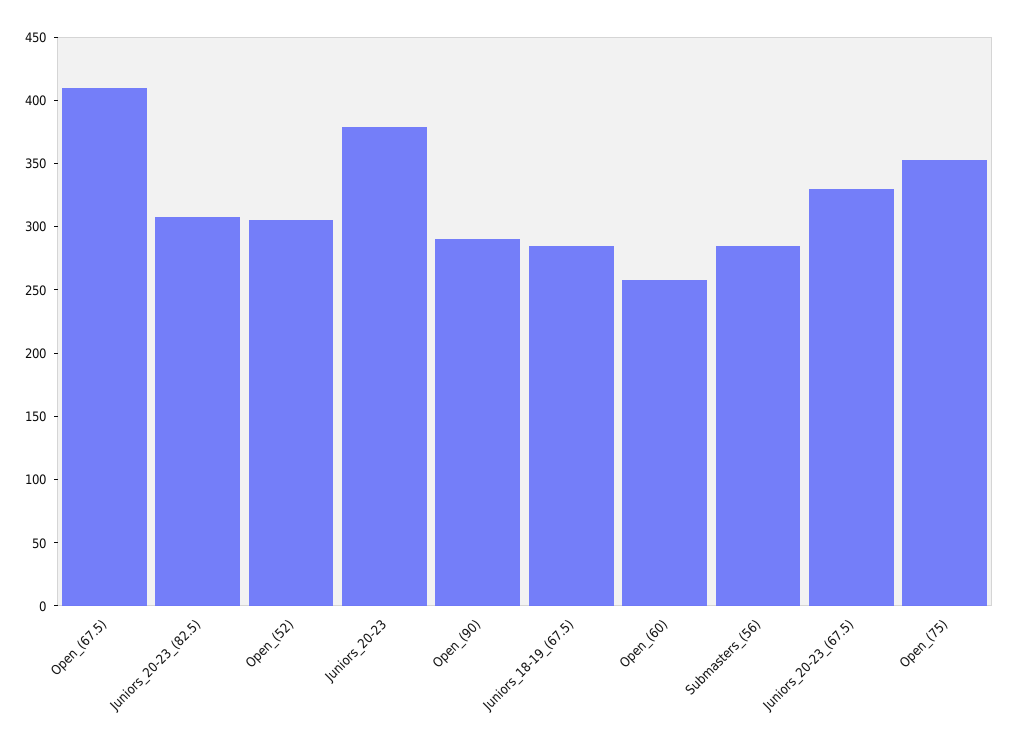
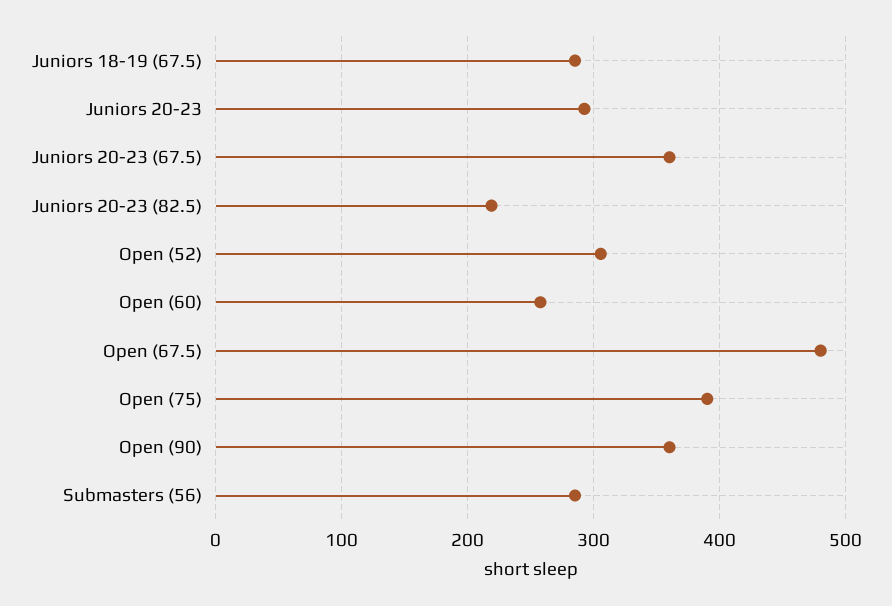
Open_(67.5): 410 -> 480
Juniors_20-23_(82.5): 310 -> 220
Juniors_20-23: 380 -> 290
Open_(90): 290 -> 360
Juniors_20-23_(67.5): 330 -> 360
Open_(75): 350 -> 390

